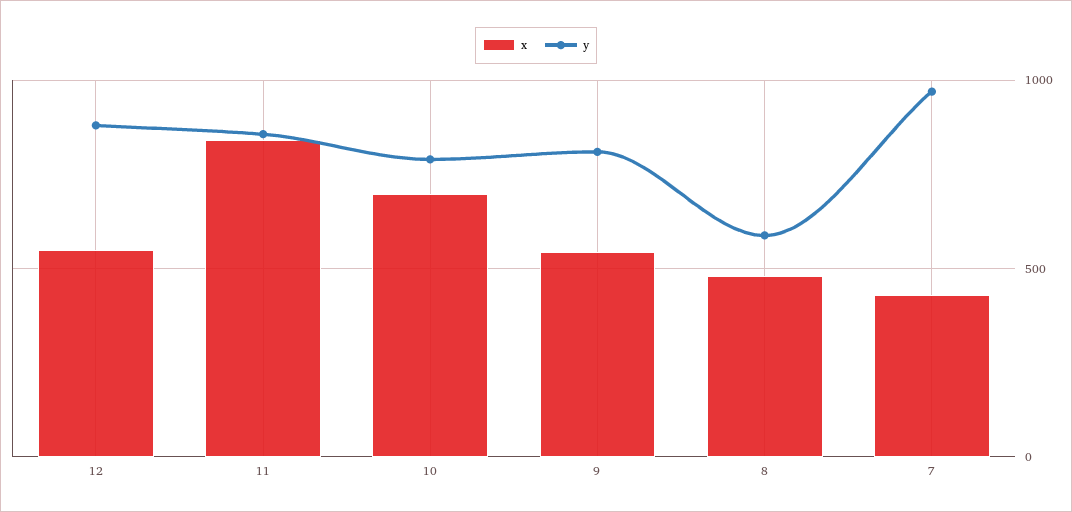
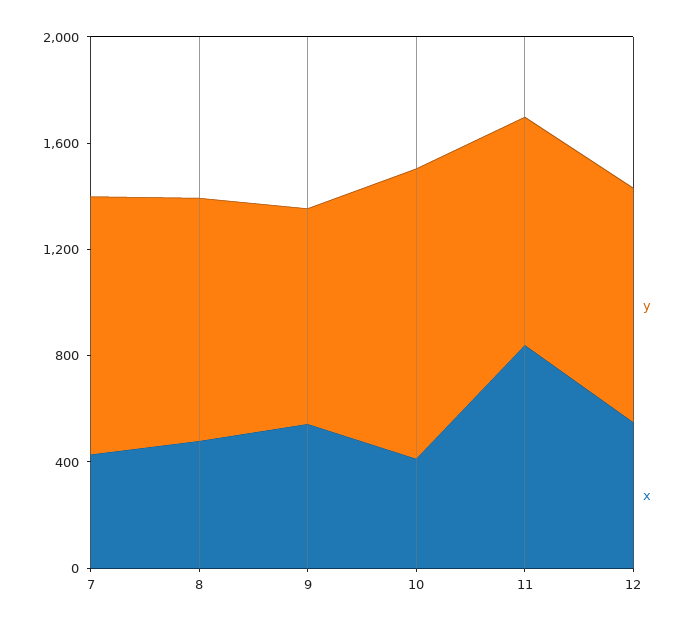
x, 10: 700 -> 400
y, 10: 800 -> 1100
y, 8: 600 -> 900

